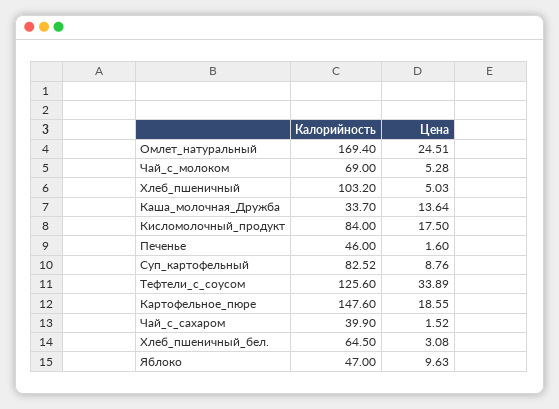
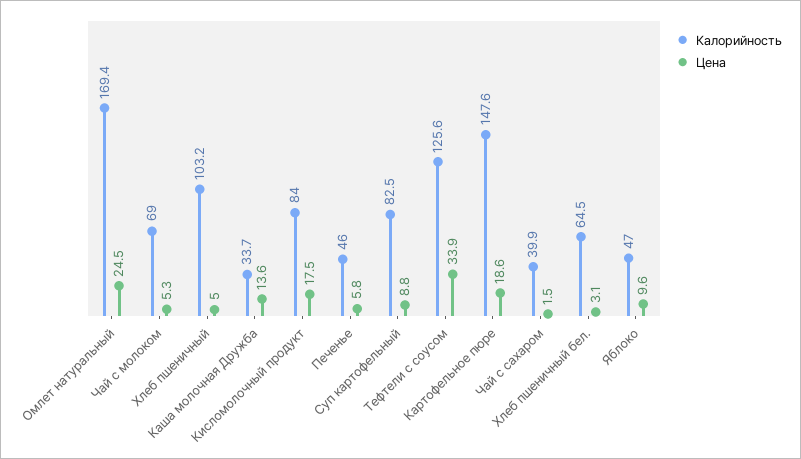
Цена, Печенье: 1.6 -> 5.8

